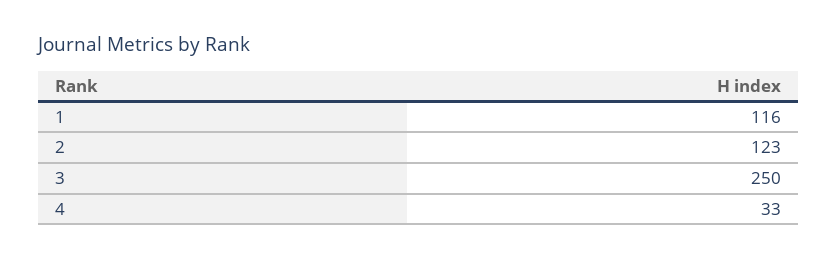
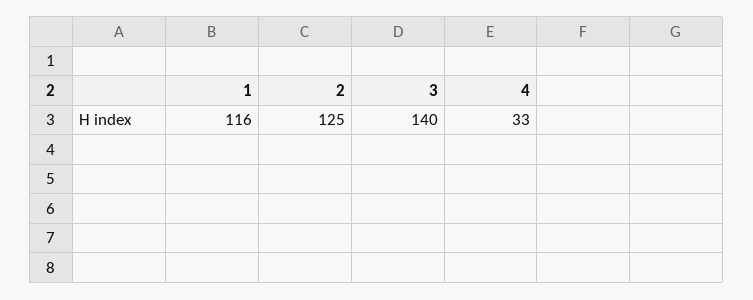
2: 123 -> 125
3: 250 -> 140

